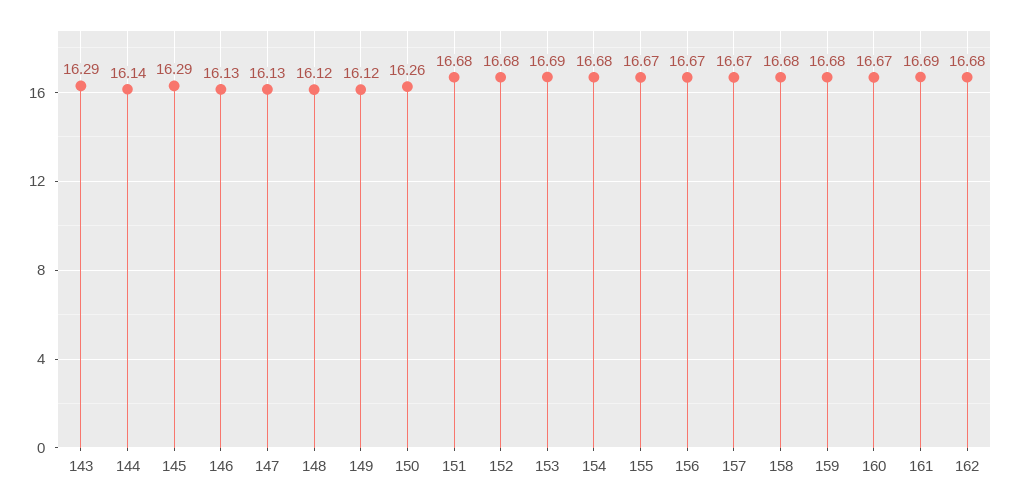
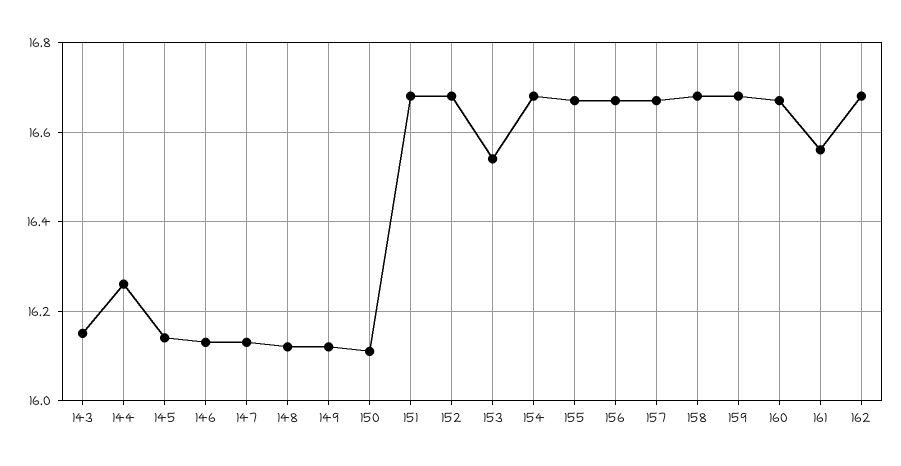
143: 16.29 -> 16.15
144: 16.14 -> 16.25
145: 16.29 -> 16.15
150: 16.26 -> 16.1
153: 16.69 -> 16.55
161: 16.69 -> 16.55

